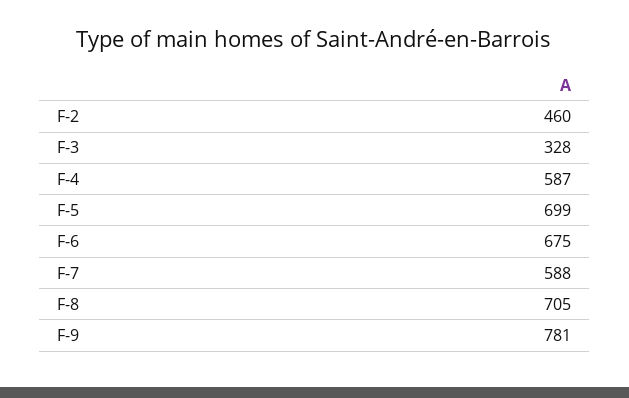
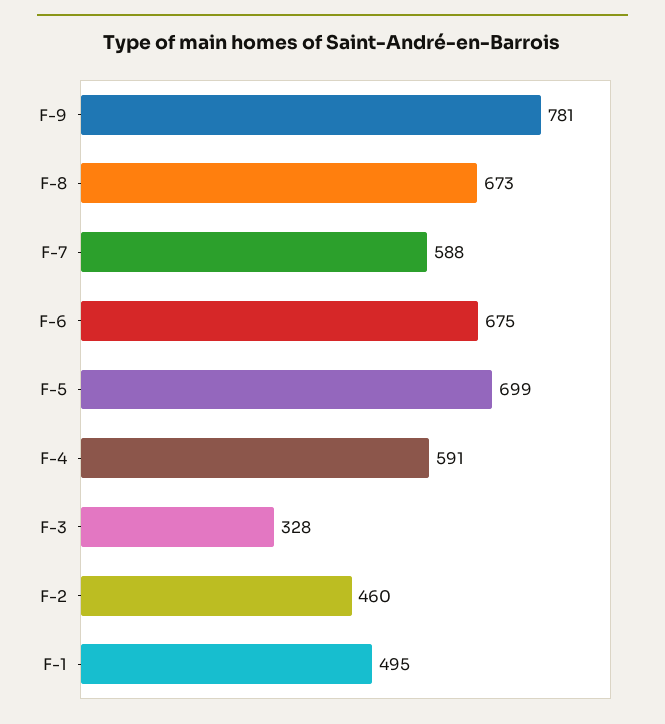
F-4: 587 -> 591
F-8: 705 -> 673
F-1: none -> 495

